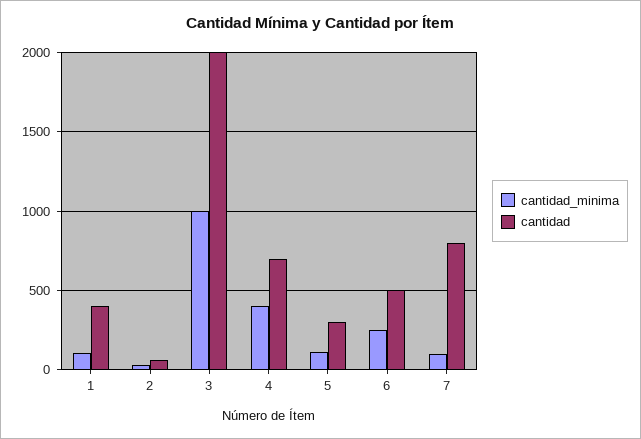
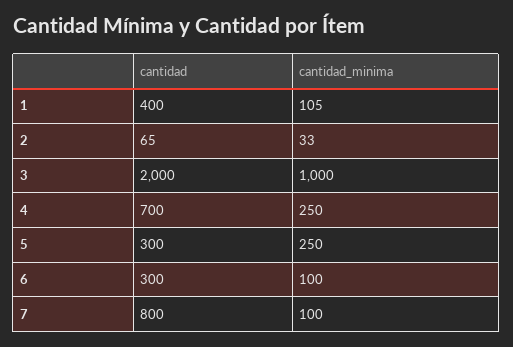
cantidad_minima, 4: 400 -> 250
cantidad_minima, 5: 100 -> 250
cantidad_minima, 6: 250 -> 100
cantidad, 6: 500 -> 300

